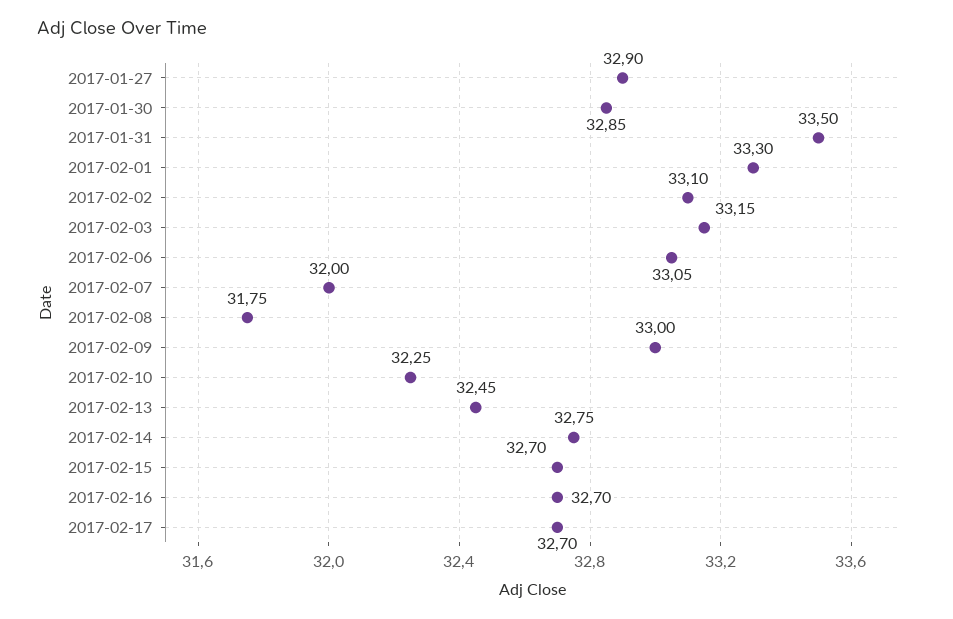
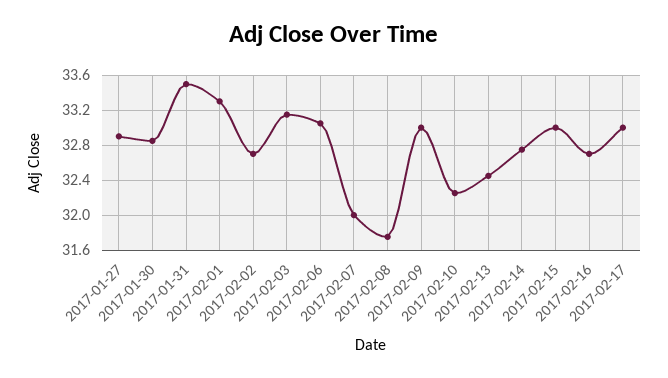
2017-02-02: 33.1 -> 32.7
2017-02-15: 32.7 -> 33
2017-02-17: 32.7 -> 33

